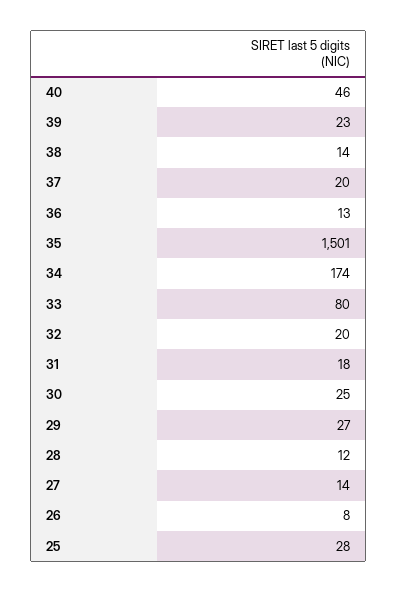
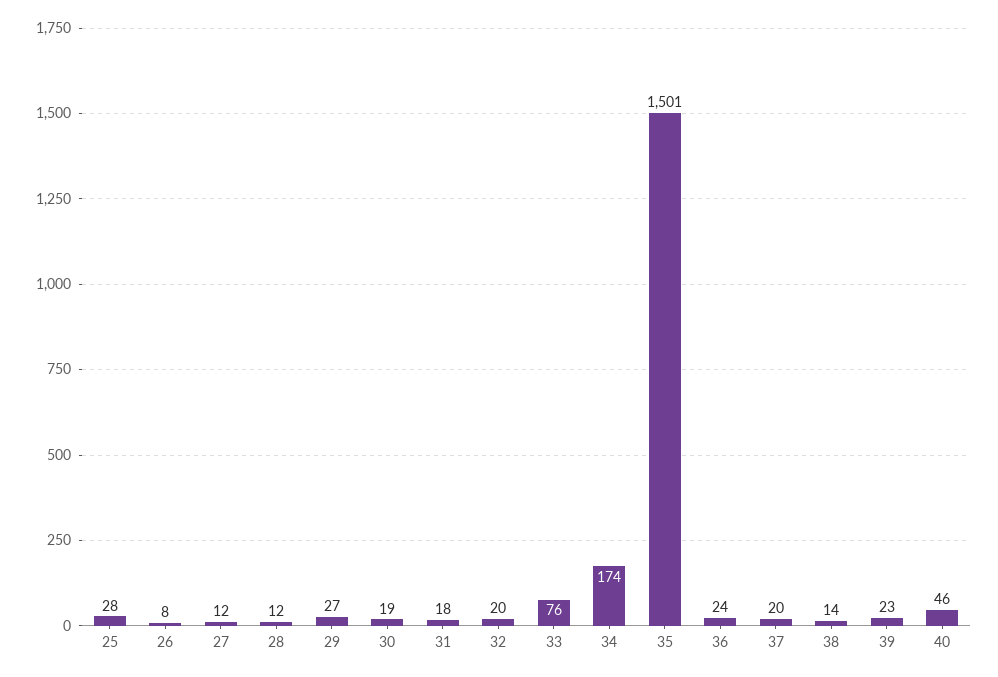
36: 13 -> 24
33: 80 -> 76
30: 25 -> 19
27: 14 -> 12

